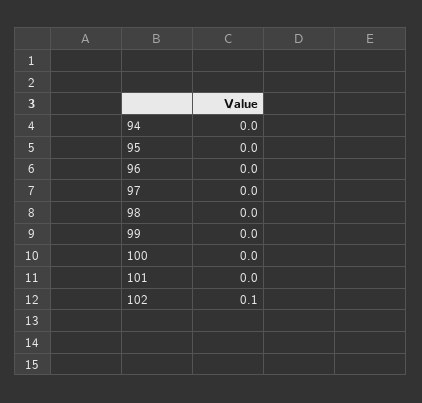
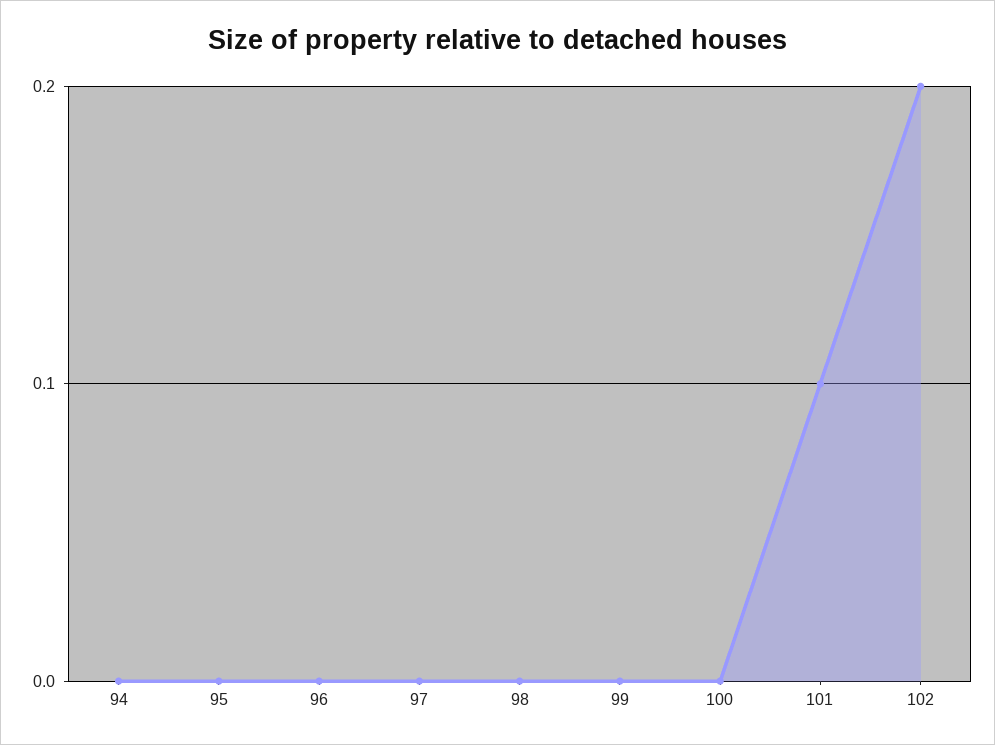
101: 0 -> 0.1
102: 0.1 -> 0.2

